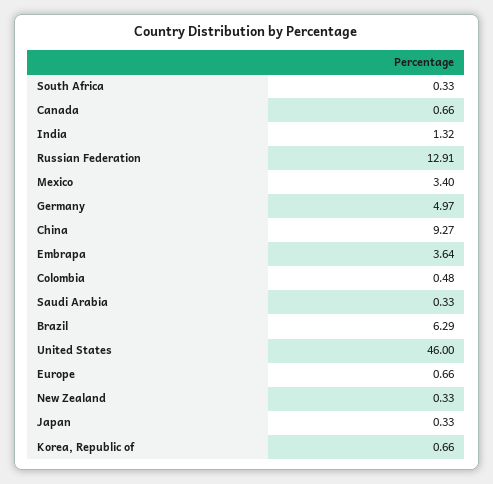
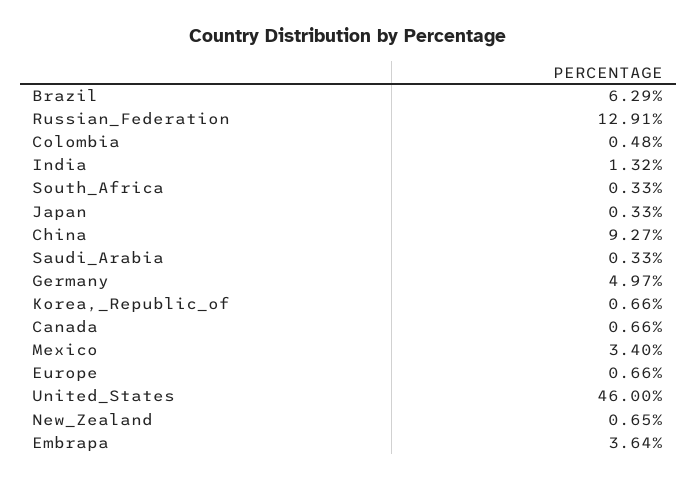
New Zealand: 0.33 -> 0.65

